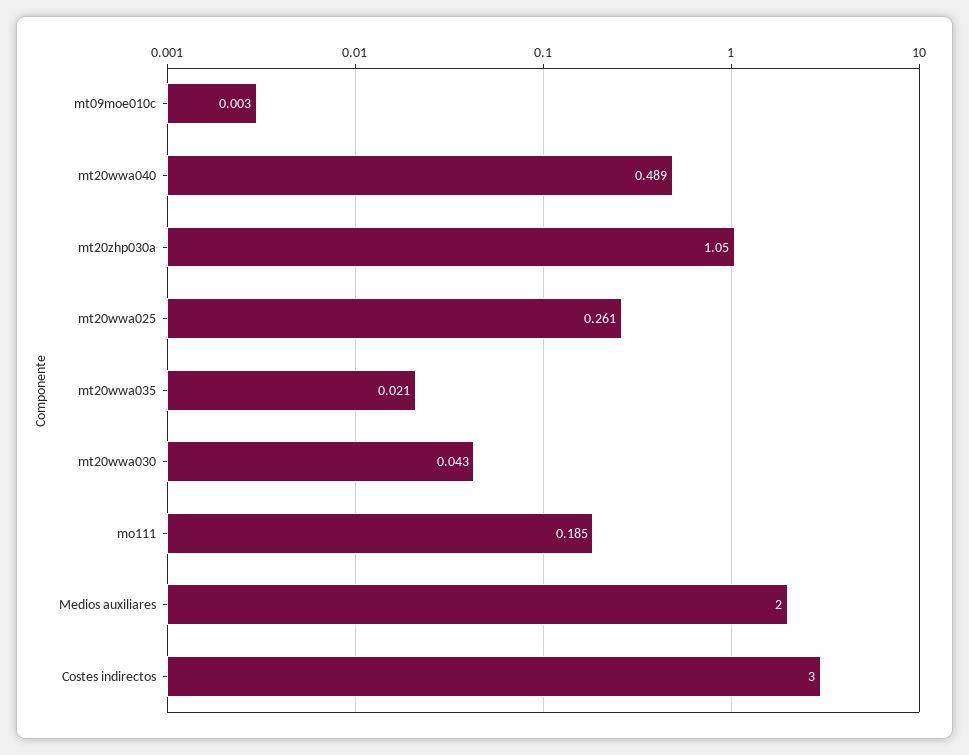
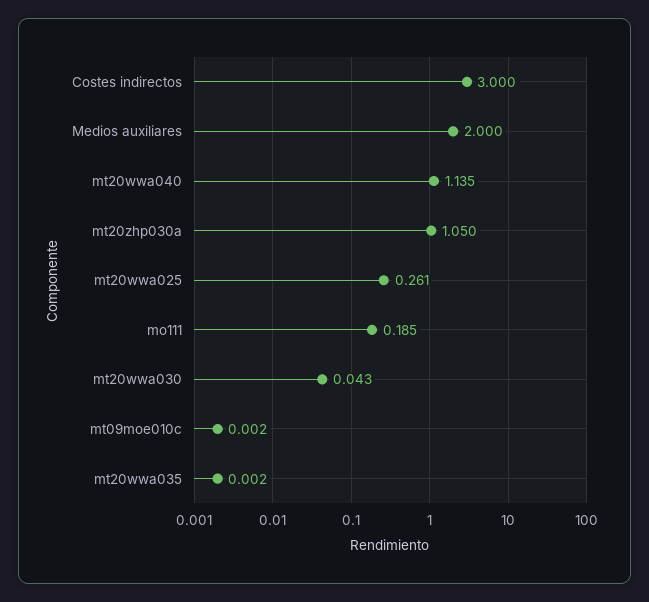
mt09moe010c: 0.003 -> 0.002
mt20wwa040: 0.489 -> 1.135
mt20wwa035: 0.021 -> 0.002

